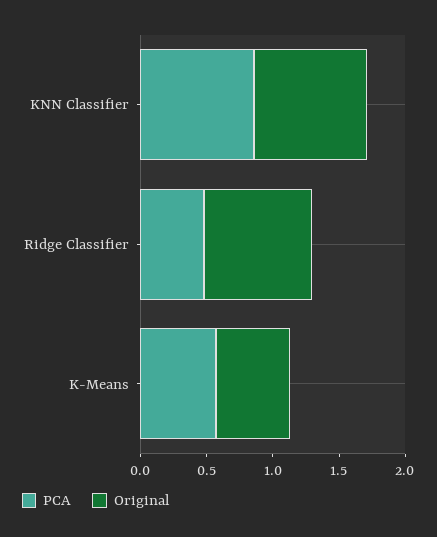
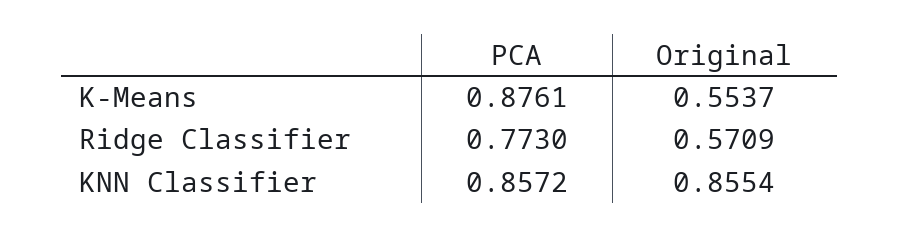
PCA, Ridge Classifier: 0.5 -> 0.773
Original, Ridge Classifier: 0.8 -> 0.5709
PCA, K-Means: 0.6 -> 0.8761

